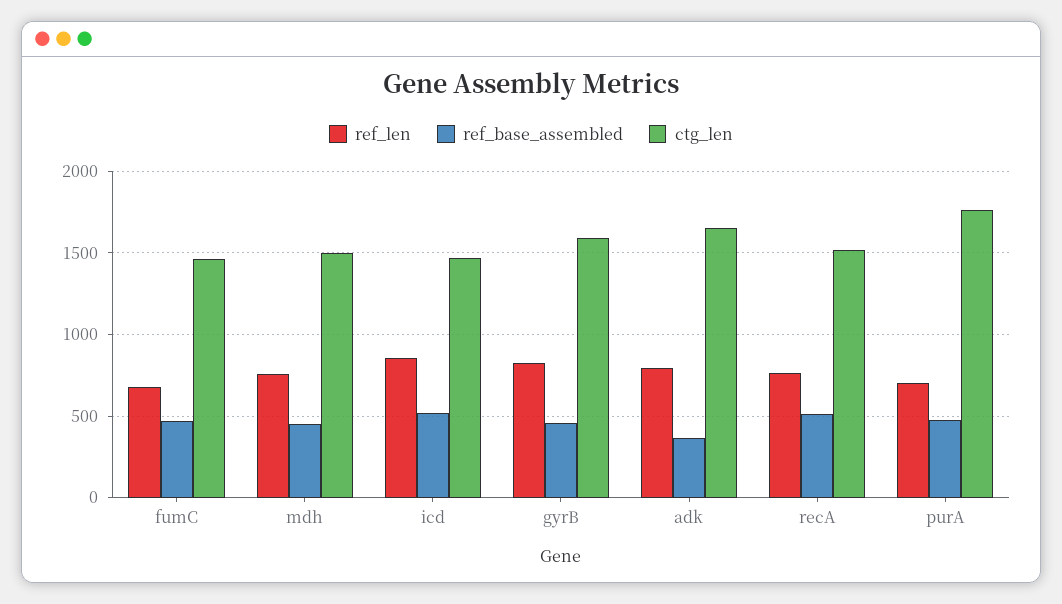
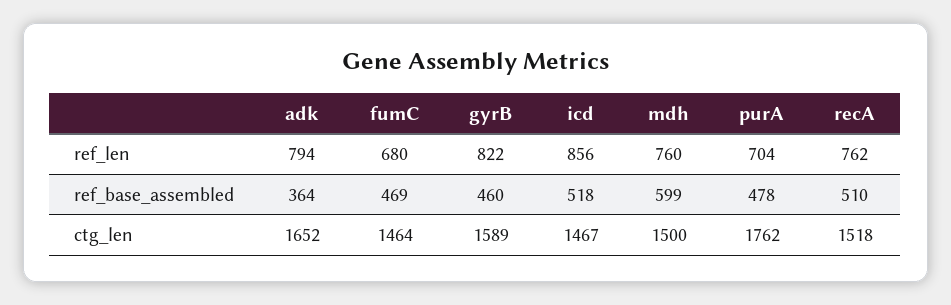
ref_base_assembled, mdh: 450 -> 599

